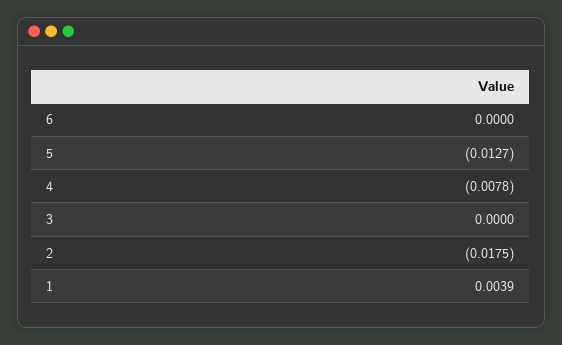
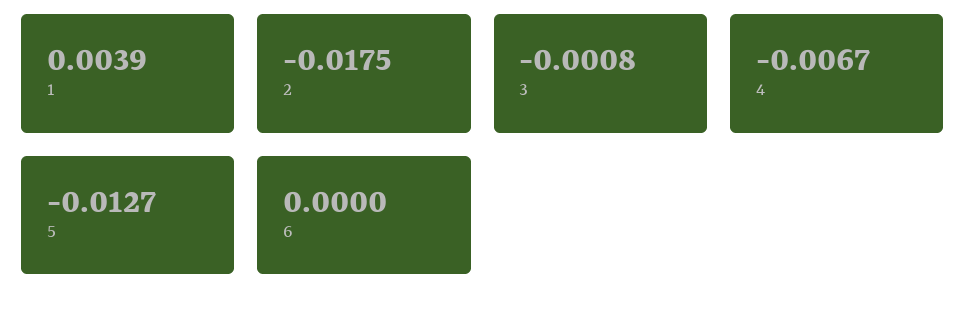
4: -0.0078 -> -0.0067
3: 0 -> -0.0008

